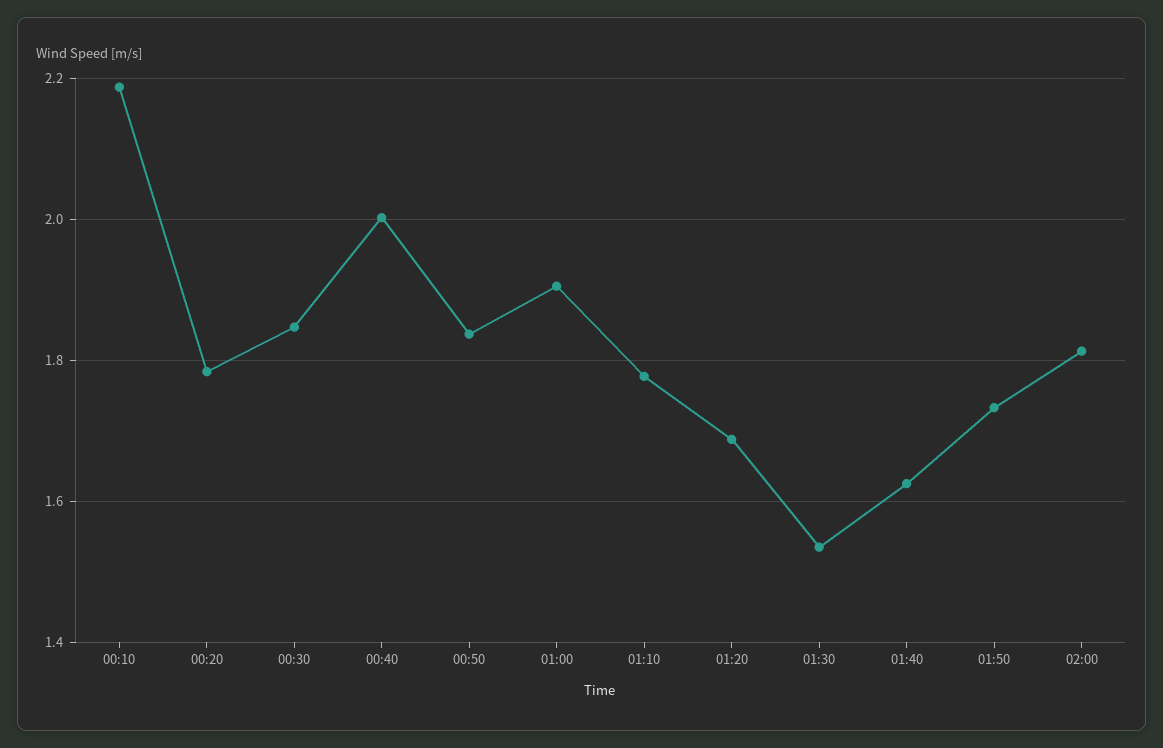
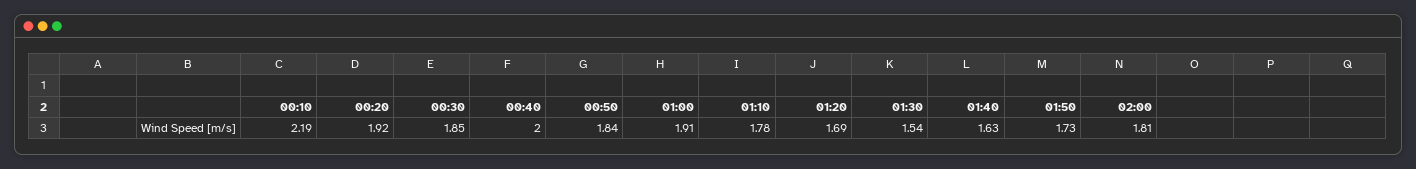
00:20: 1.78 -> 1.92

